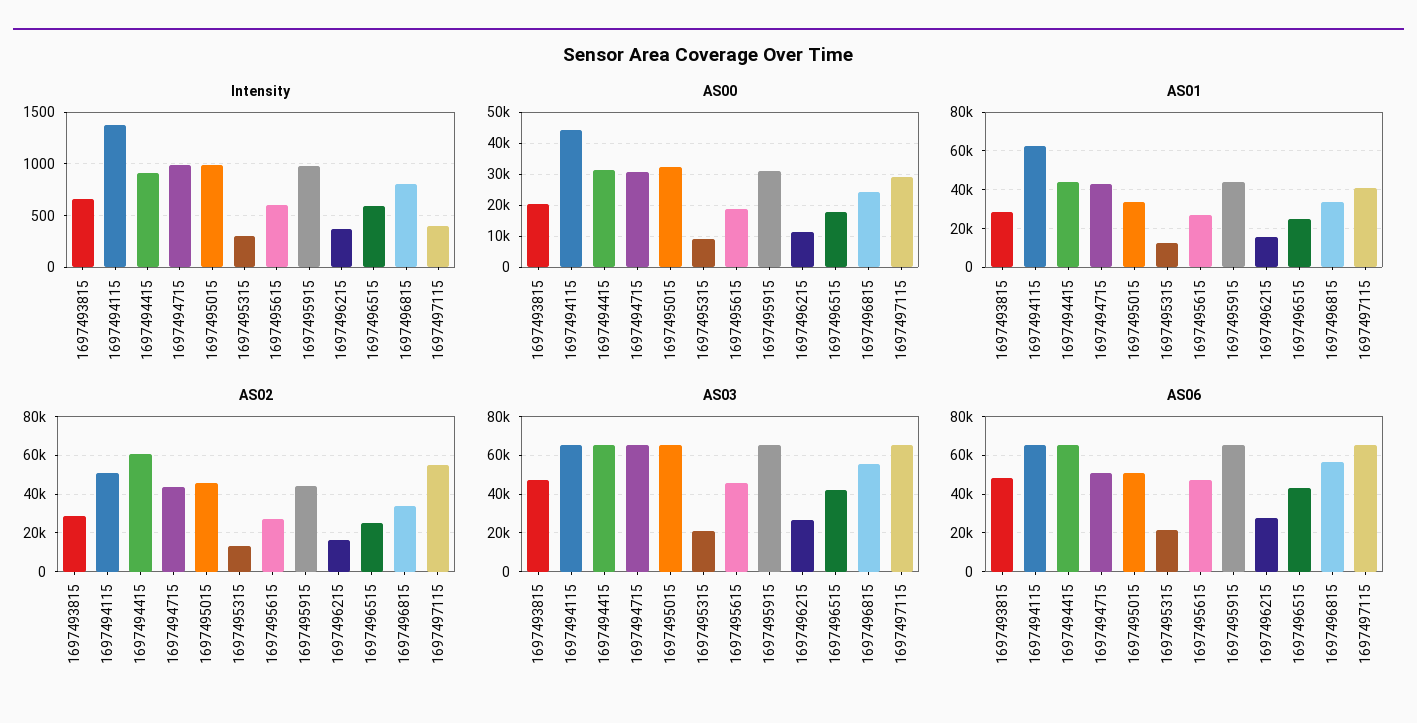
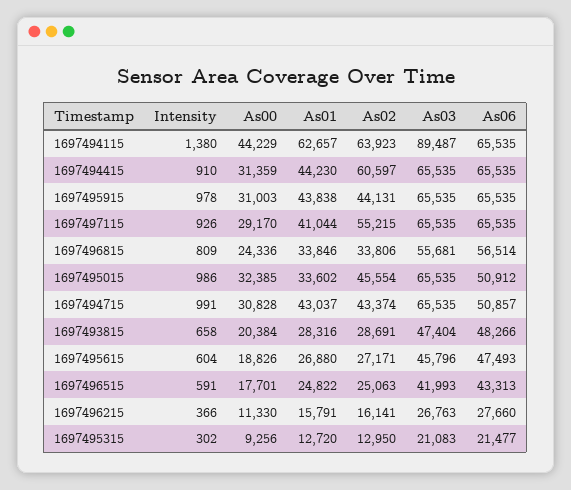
Intensity, 1697497115: 400 -> 926
AS02, 1697494115: 50000 -> 63923
AS03, 1697494115: 65000 -> 89487

